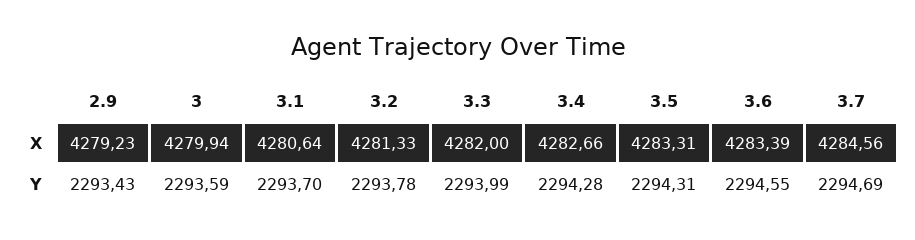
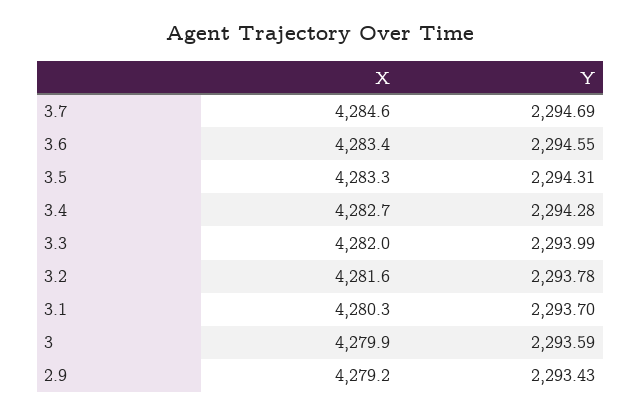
3.1, X: 4280.64 -> 4280.3
3.2, X: 4281.33 -> 4281.6

